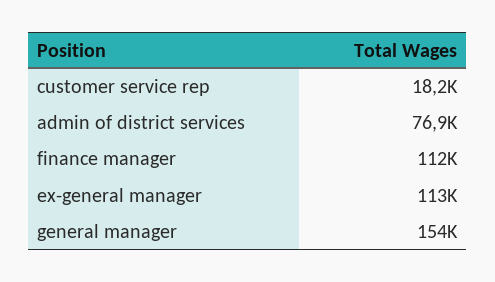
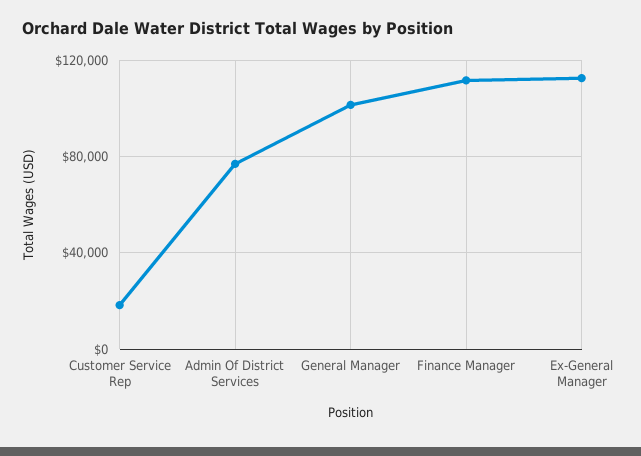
general manager: 154000 -> 100000

